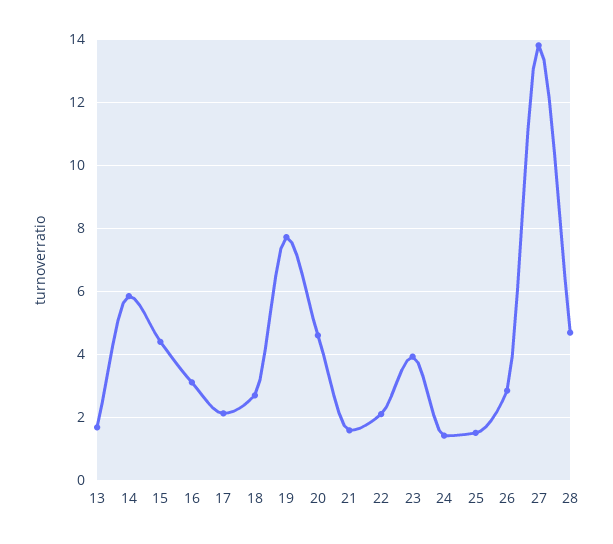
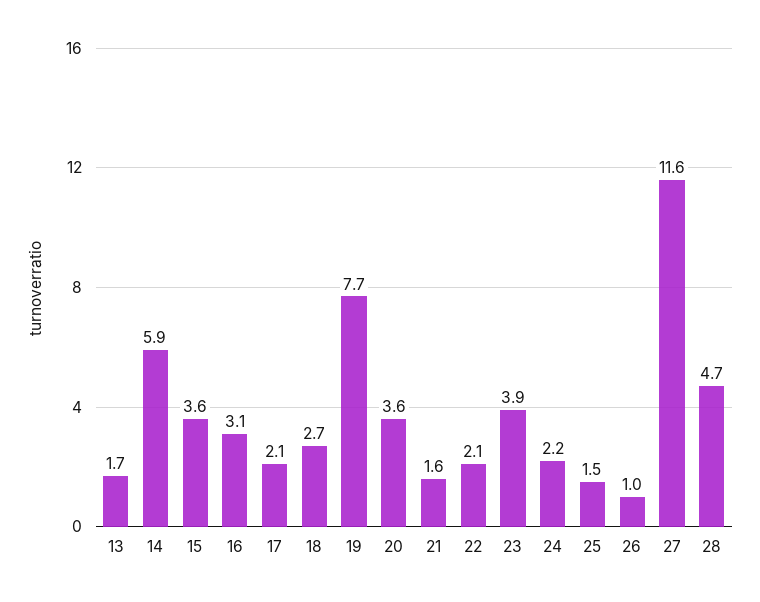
15: 4.4 -> 3.6
20: 4.6 -> 3.6
24: 1.4 -> 2.2
26: 2.8 -> 1
27: 13.8 -> 11.6

